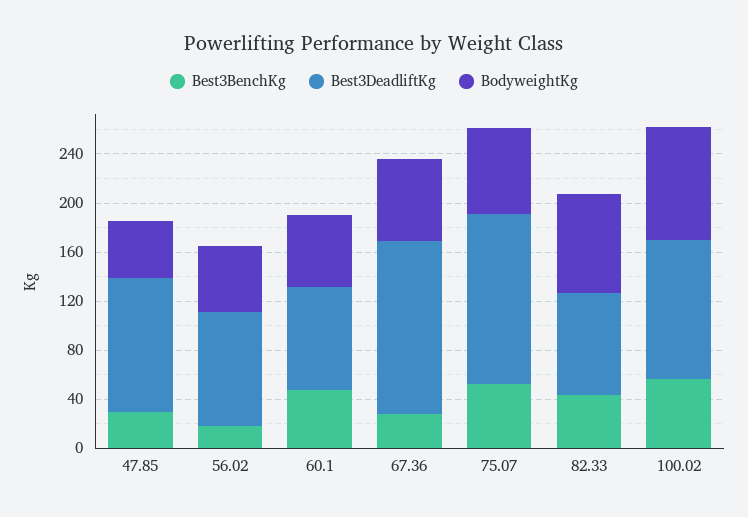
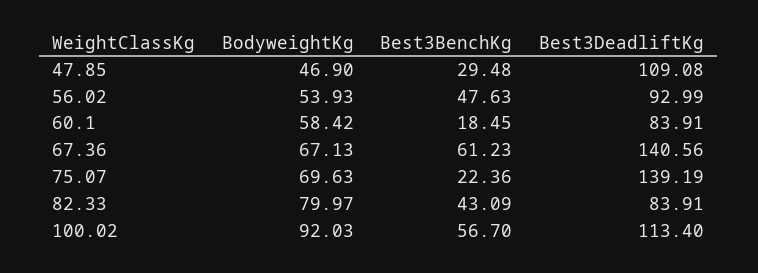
Best3BenchKg, 56.02: 20 -> 47.63
Best3BenchKg, 60.1: 50 -> 18.45
Best3BenchKg, 67.36: 30 -> 61.23
Best3BenchKg, 75.07: 50 -> 22.36

